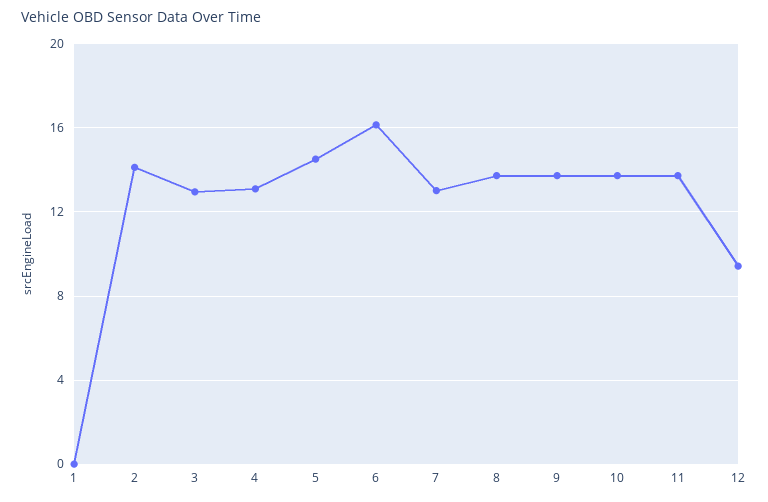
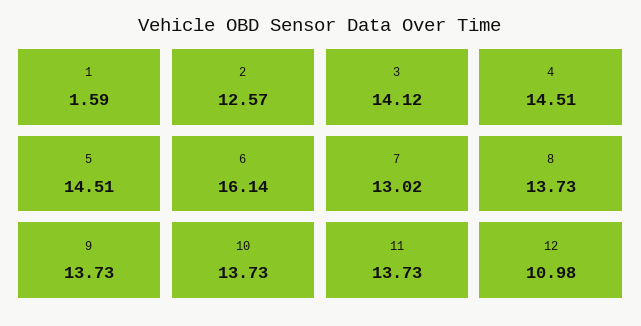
1: 0 -> 1.59
2: 14 -> 12.57
3: 13 -> 14.12
4: 13 -> 14.51
12: 9.5 -> 10.98

